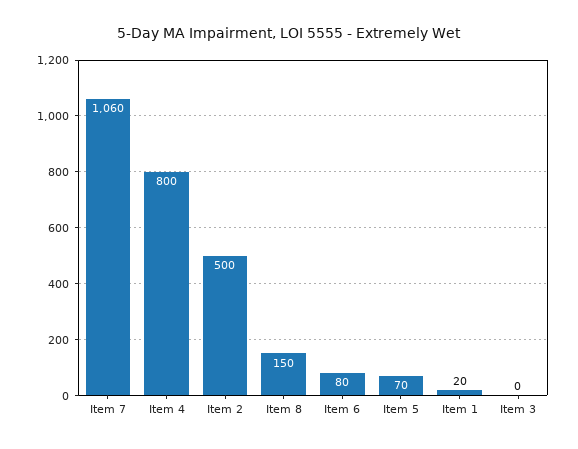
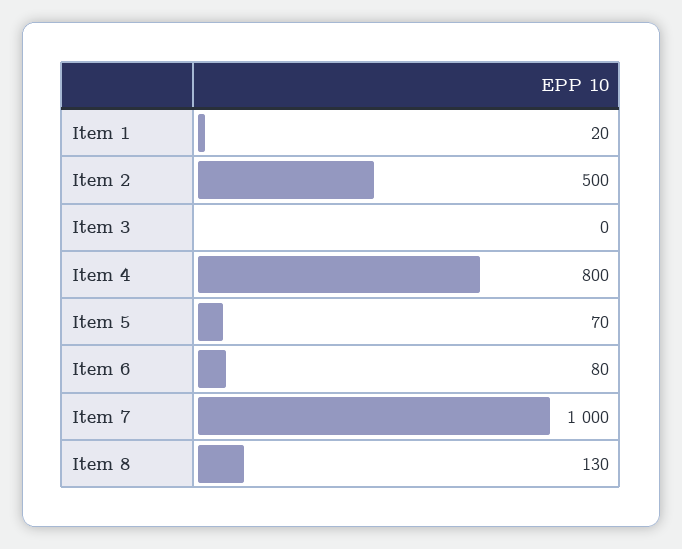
Item 7: 1060 -> 1000
Item 8: 150 -> 130

